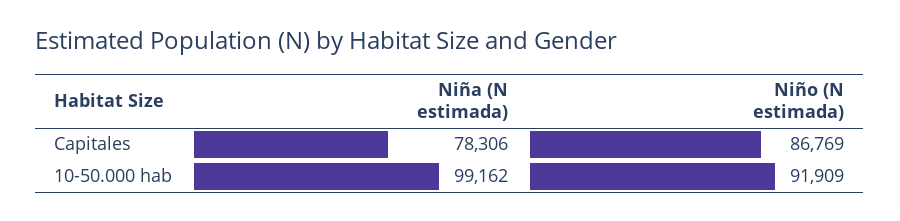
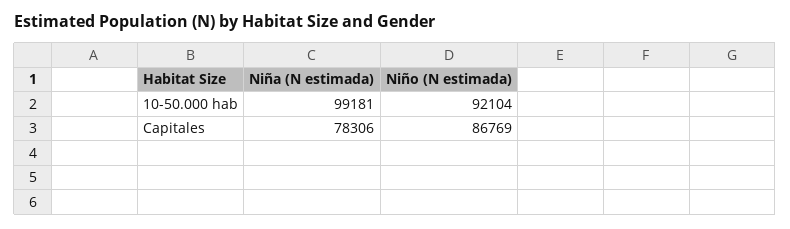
Niña (N estimada), 10-50.000 hab: 99162 -> 99181
Niño (N estimada), 10-50.000 hab: 91909 -> 92104

